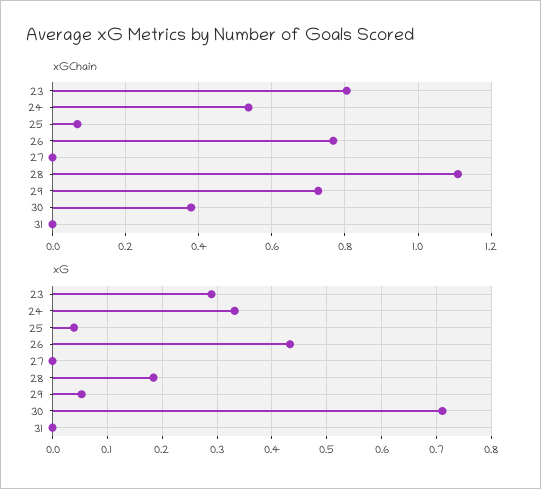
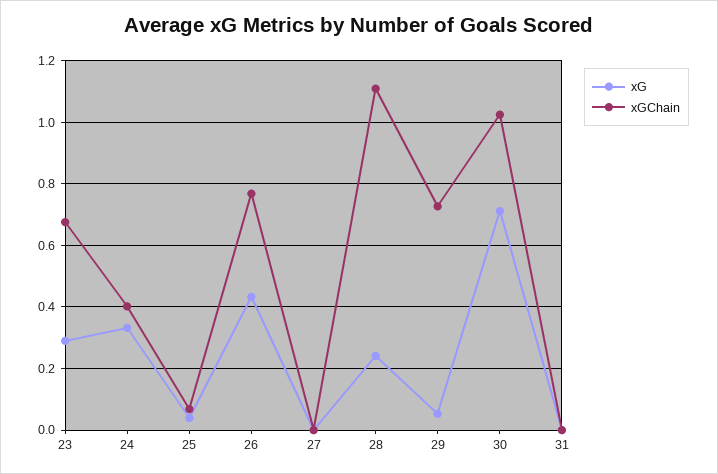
xGChain, 23: 0.8 -> 0.68
xGChain, 24: 0.54 -> 0.4
xGChain, 30: 0.38 -> 1.02
xG, 28: 0.18 -> 0.24

